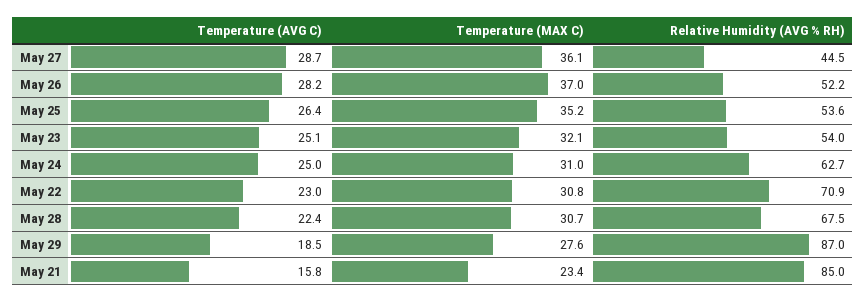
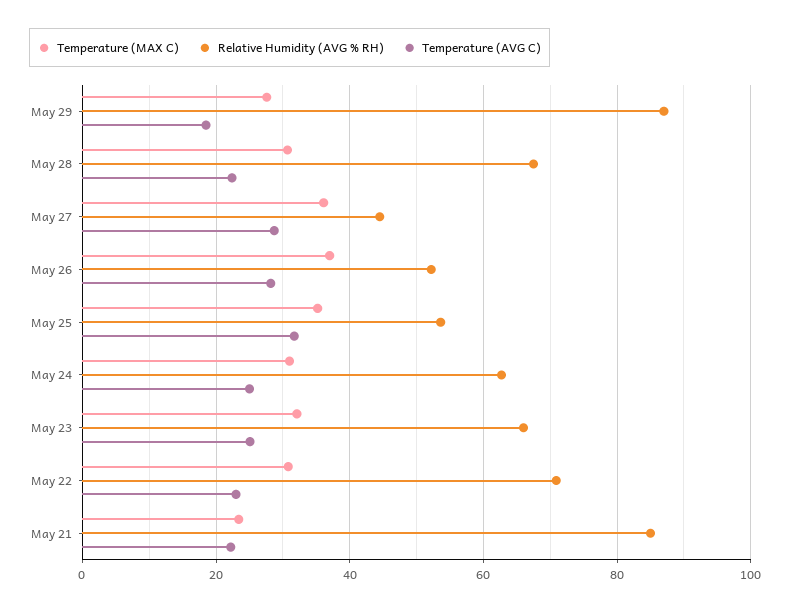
Temperature (AVG C), May 25: 26.4 -> 32
Relative Humidity (AVG % RH), May 23: 54 -> 66
Temperature (AVG C), May 21: 15.8 -> 22

